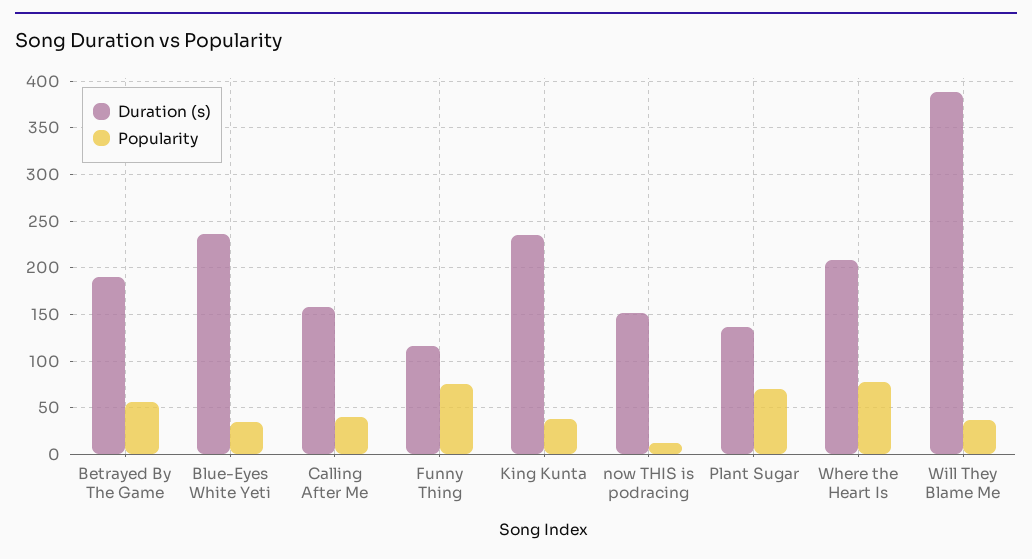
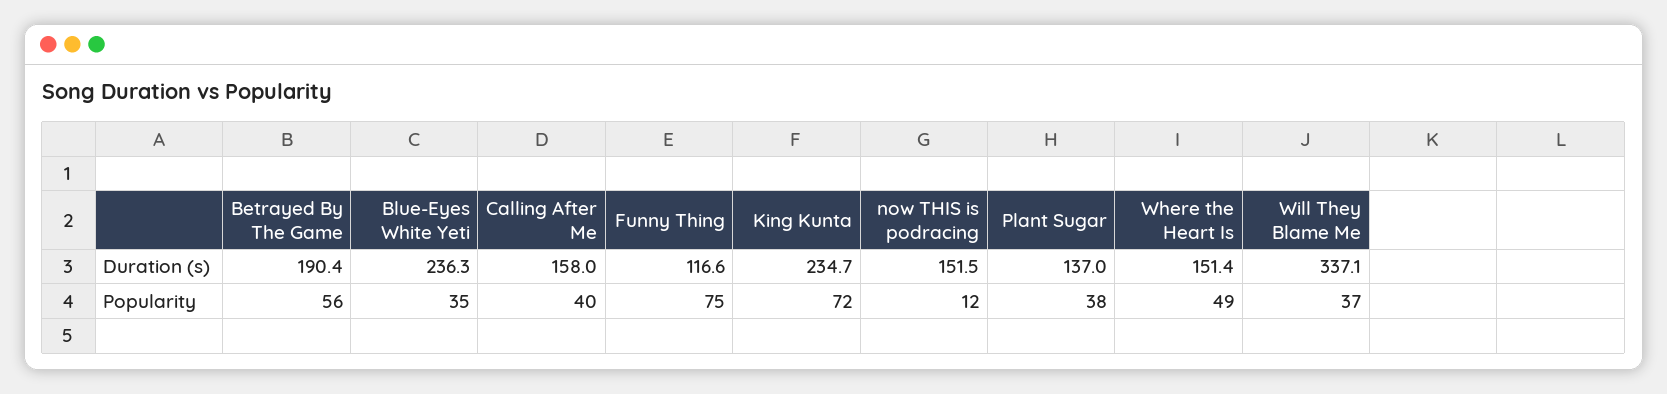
Popularity, King Kunta: 40 -> 72
Popularity, Plant Sugar: 70 -> 38
Duration (s), Where the Heart Is: 210 -> 151.4
Popularity, Where the Heart Is: 80 -> 49
Duration (s), Will They Blame Me: 390 -> 337.1

